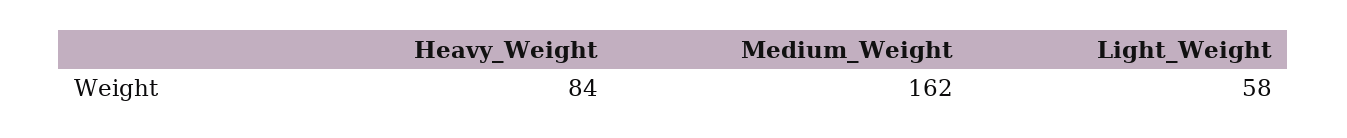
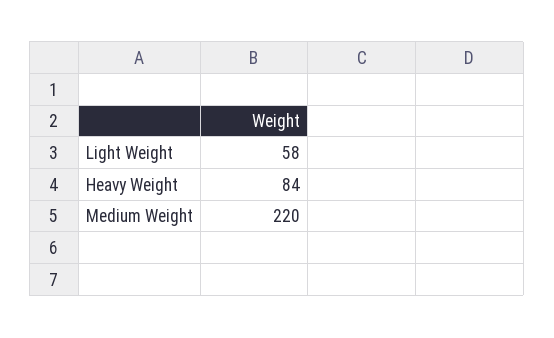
Medium_Weight: 162 -> 220

